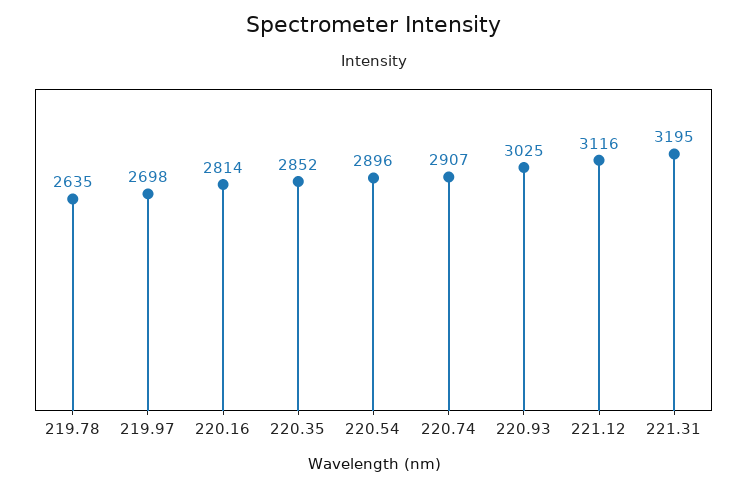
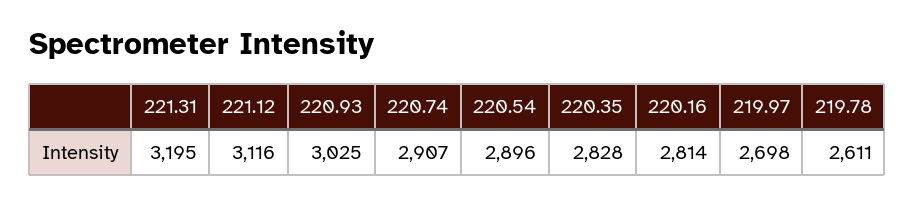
219.78: 2635 -> 2611
220.35: 2852 -> 2828

